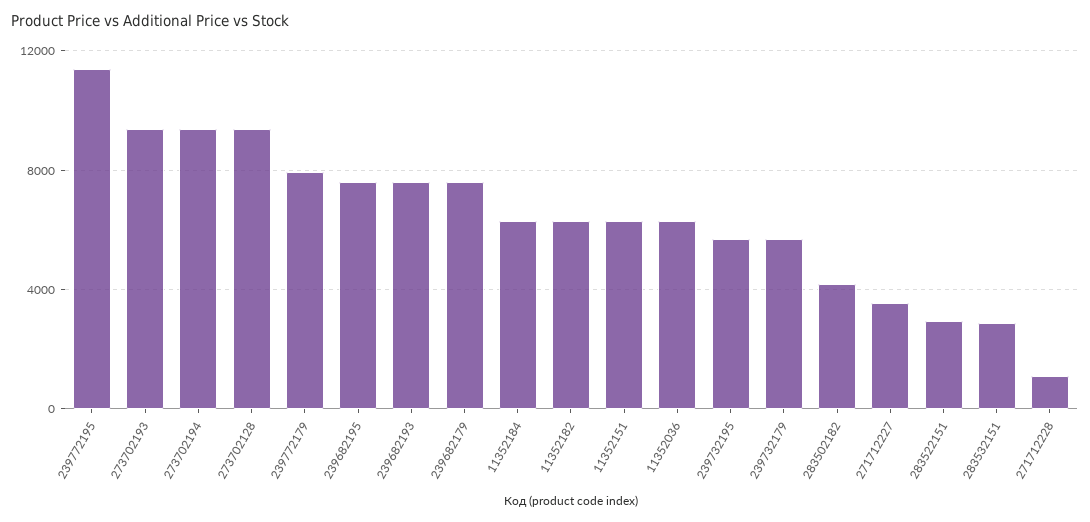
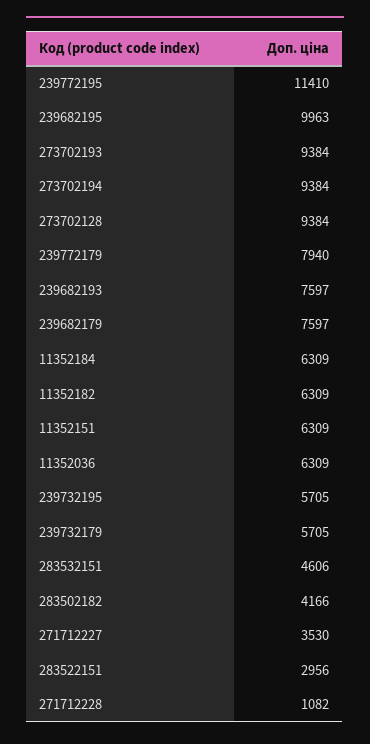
239682195: 7500 -> 9963
283532151: 3000 -> 4606

